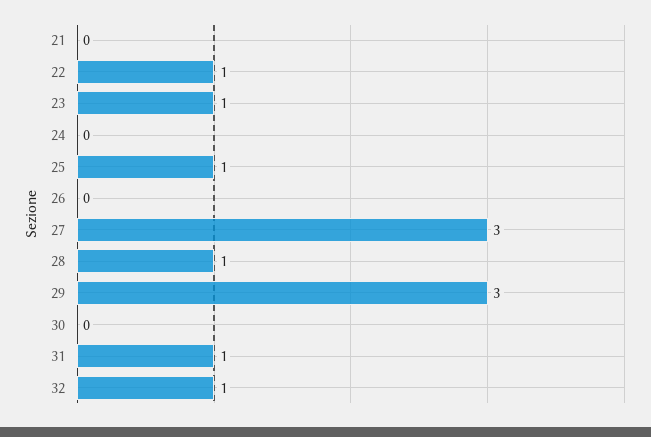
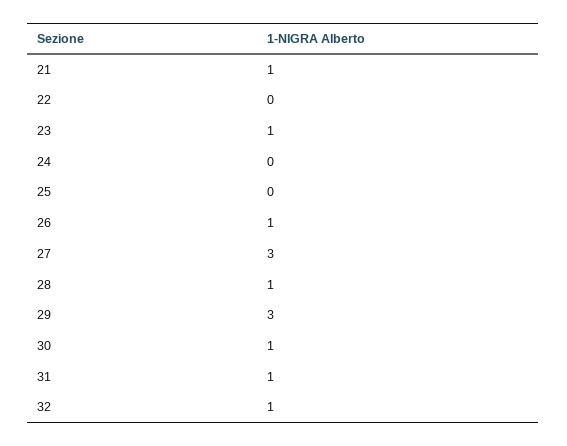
21: 0 -> 1
22: 1 -> 0
25: 1 -> 0
26: 0 -> 1
30: 0 -> 1

